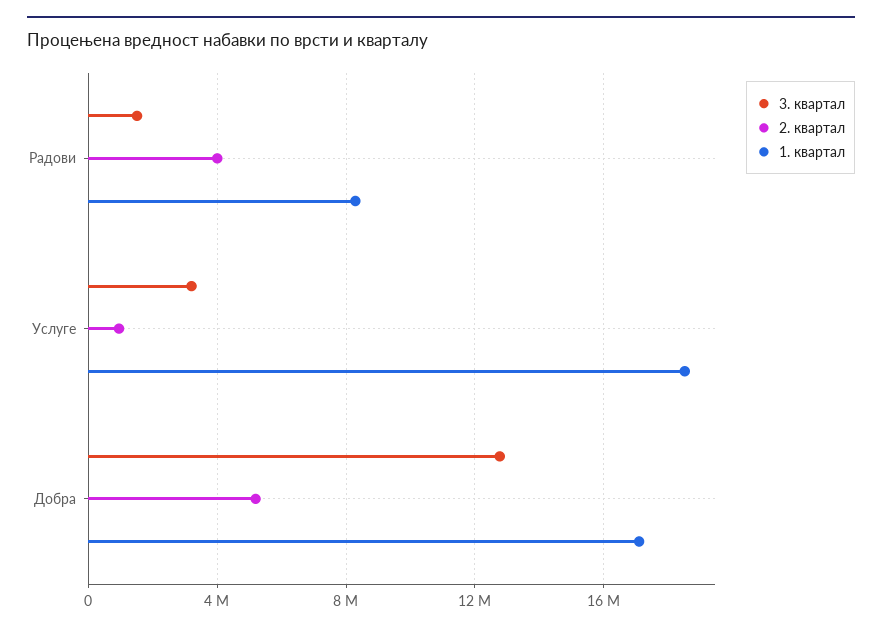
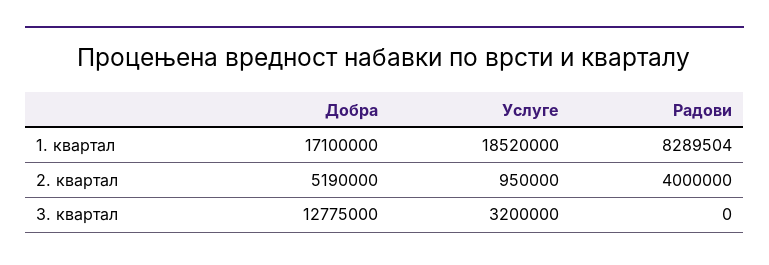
3. квартал, Радови: 1500000 -> 0

